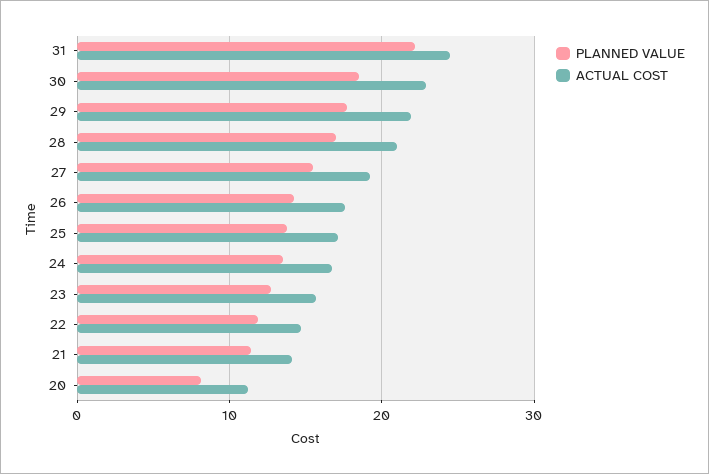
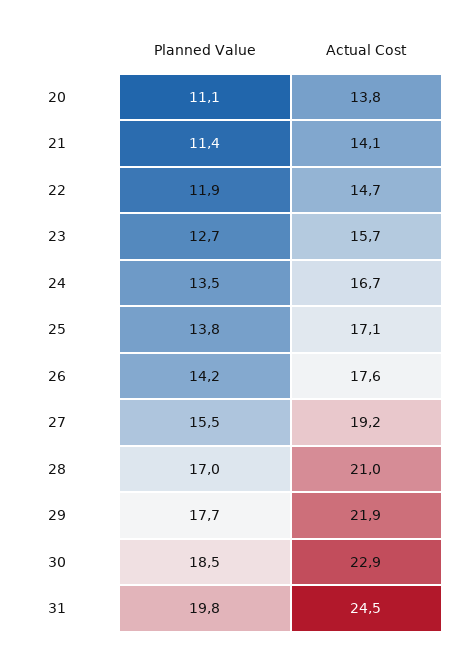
PLANNED VALUE, 31: 22 -> 19.8
PLANNED VALUE, 20: 8 -> 11.1
ACTUAL COST, 20: 11 -> 13.8

